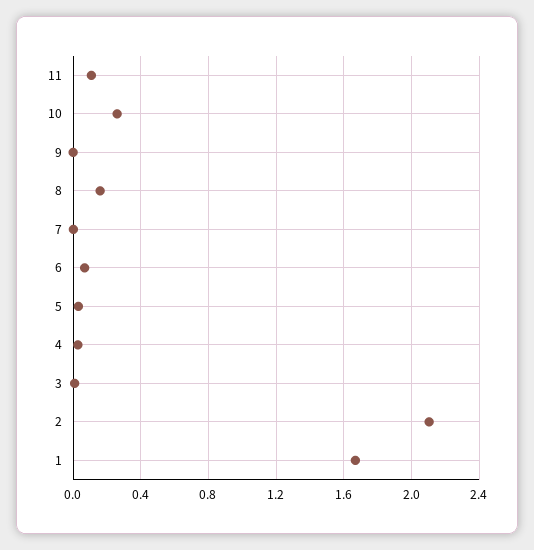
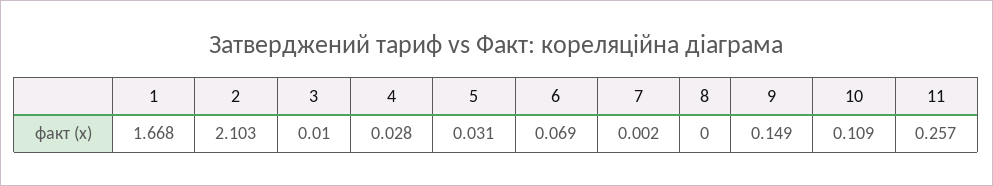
11: 0.1 -> 0.257
10: 0.25 -> 0.109
9: 0 -> 0.149
8: 0.15 -> 0

